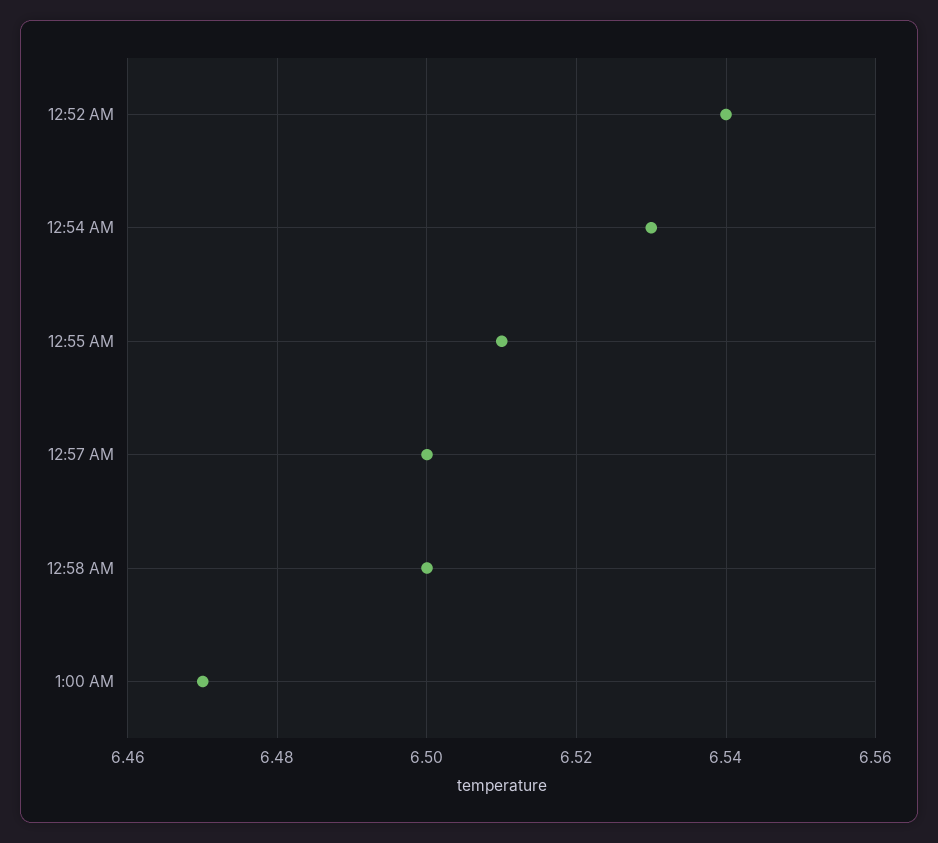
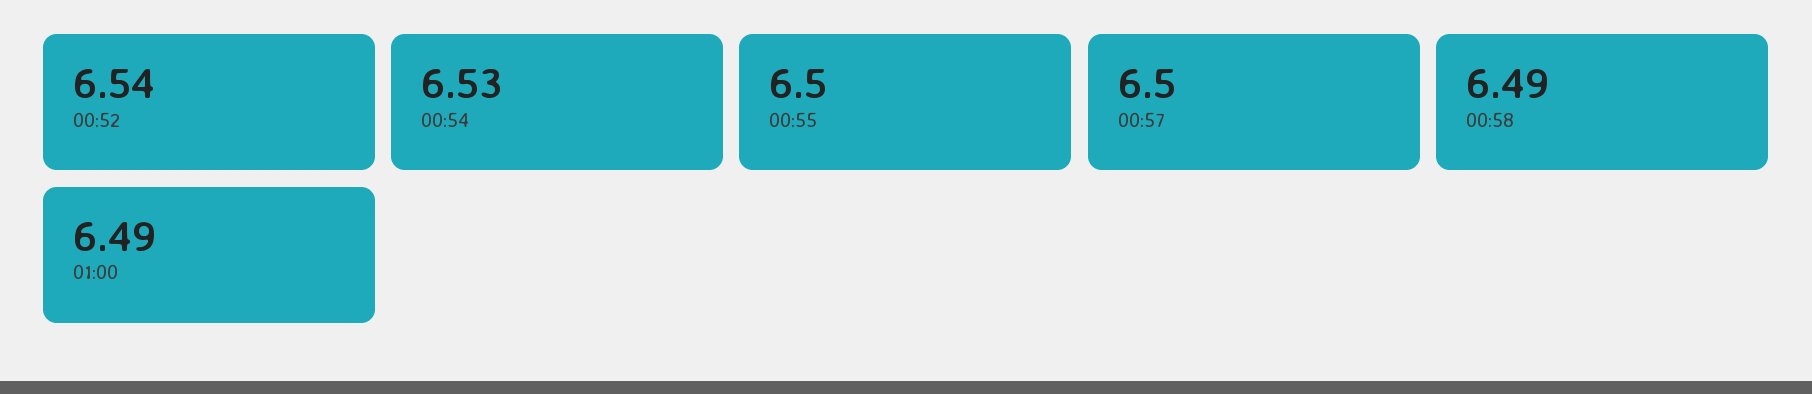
12:55 AM: 6.51 -> 6.5
12:58 AM: 6.5 -> 6.49
1:00 AM: 6.47 -> 6.49

